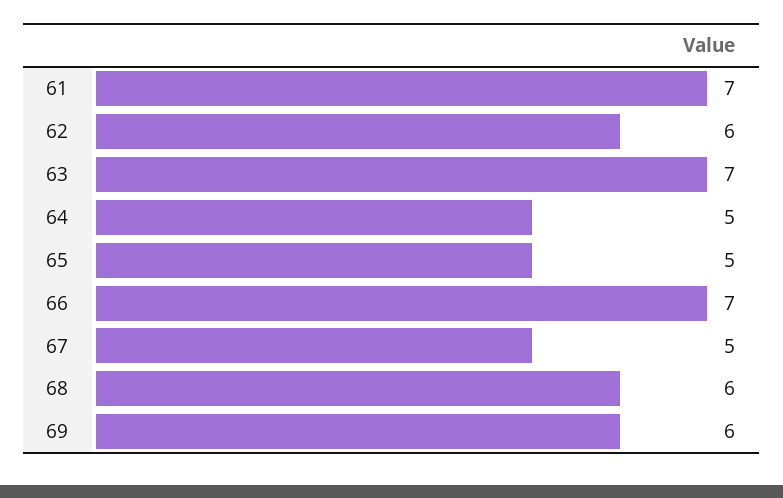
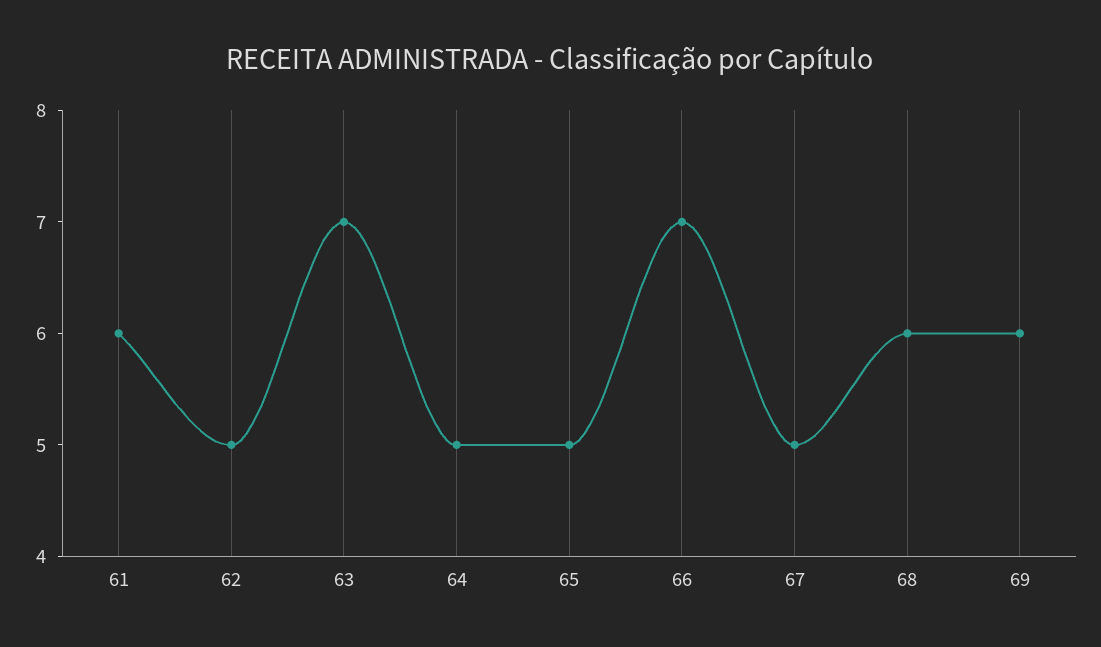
61: 7 -> 6
62: 6 -> 5

